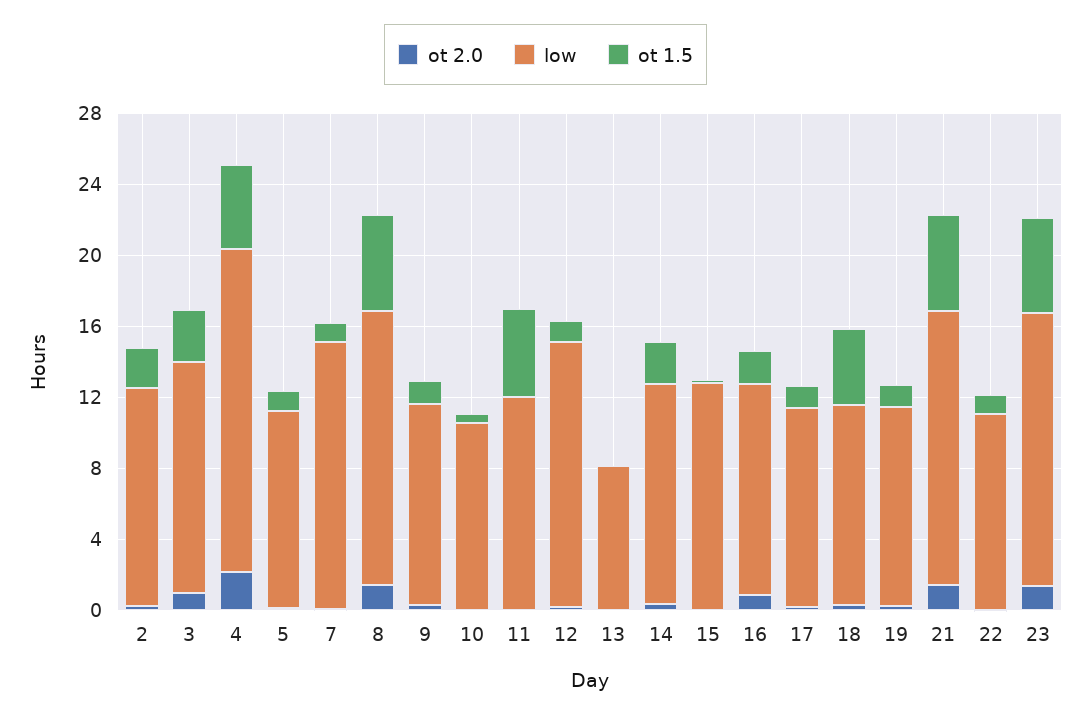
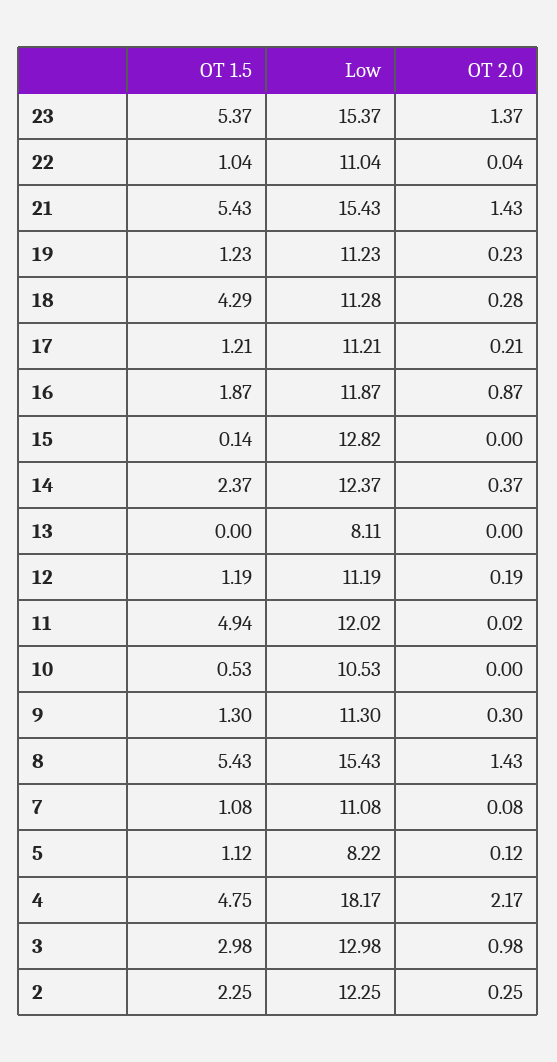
low, 5: 11 -> 8.22
low, 7: 15 -> 11.08
low, 12: 15 -> 11.19

